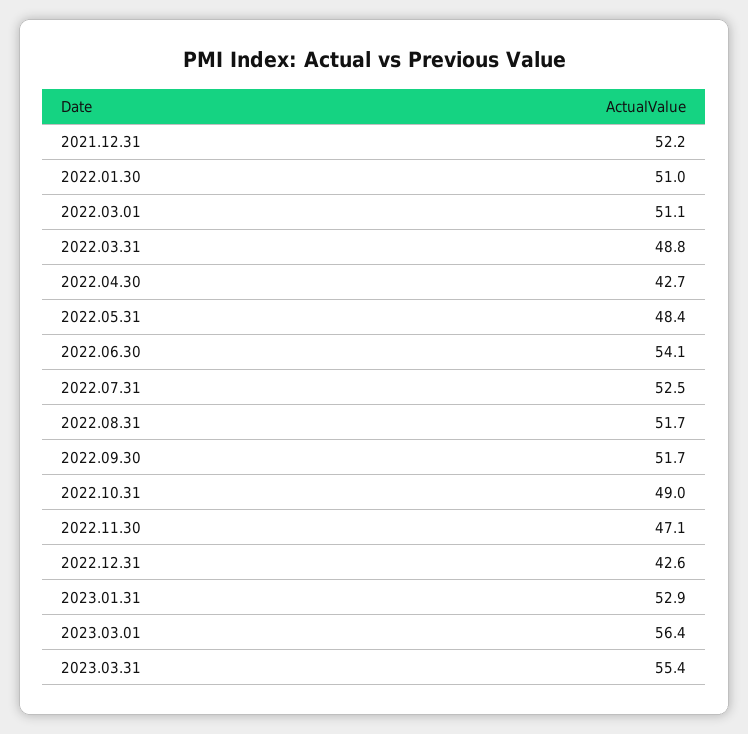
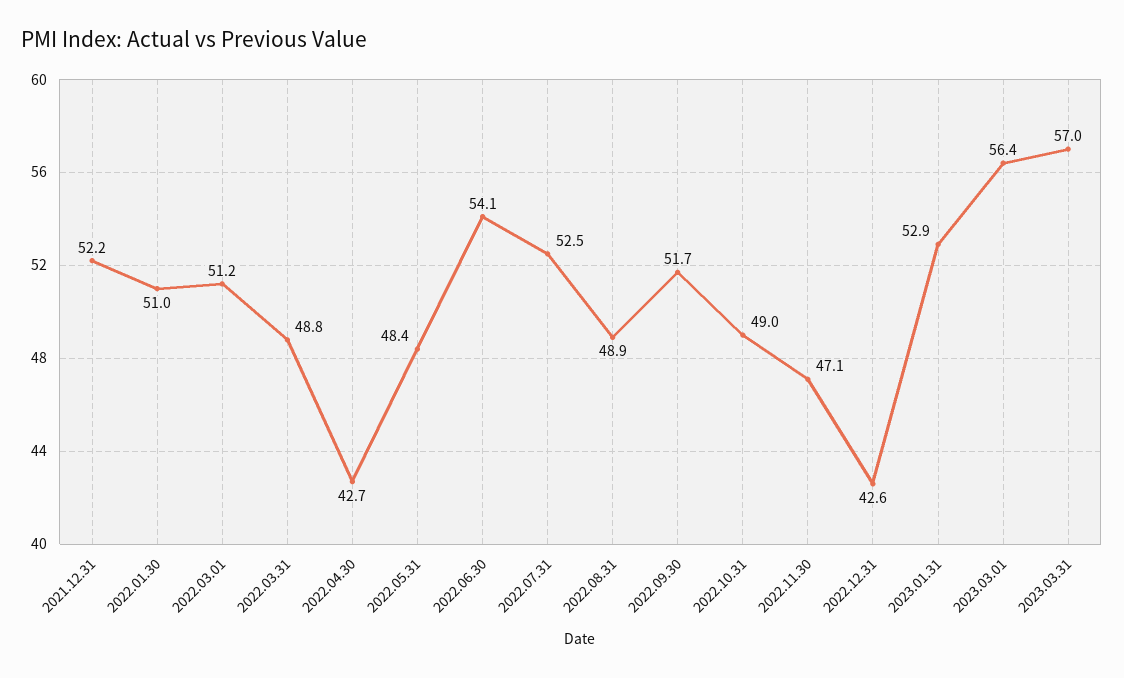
2022.03.01: 51.1 -> 51.2
2022.08.31: 51.7 -> 48.9
2023.03.31: 55.4 -> 57

